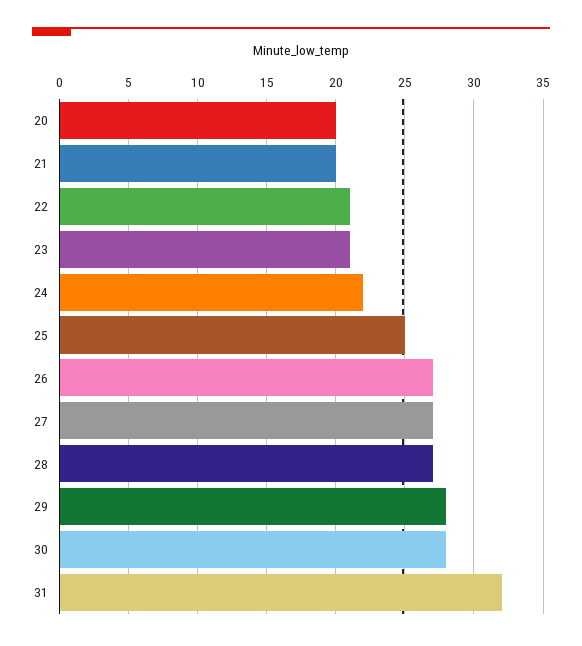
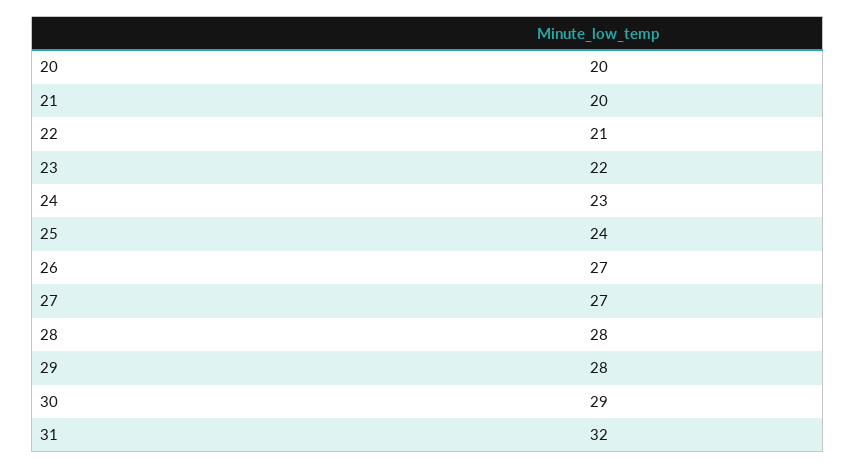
23: 21 -> 22
24: 22 -> 23
25: 25 -> 24
28: 27 -> 28
30: 28 -> 29

